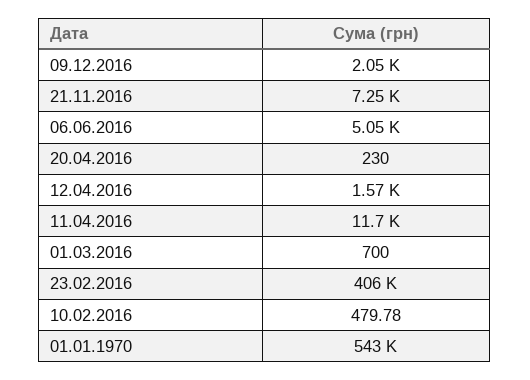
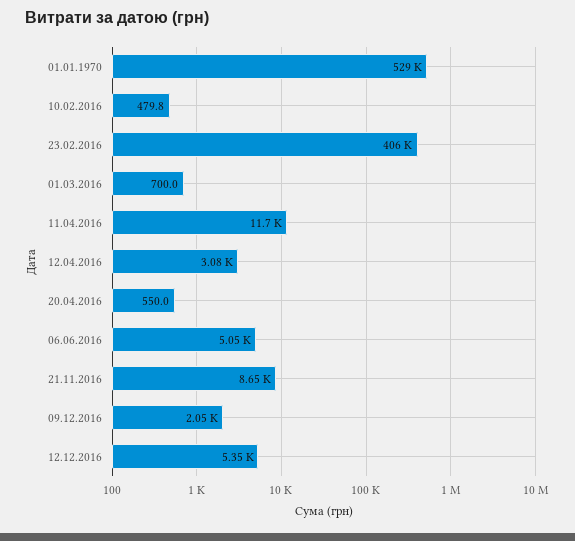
21.11.2016: 7250 -> 8650
20.04.2016: 230 -> 550
12.04.2016: 1570 -> 3080
01.01.1970: 543000 -> 529000
12.12.2016: none -> 5350

